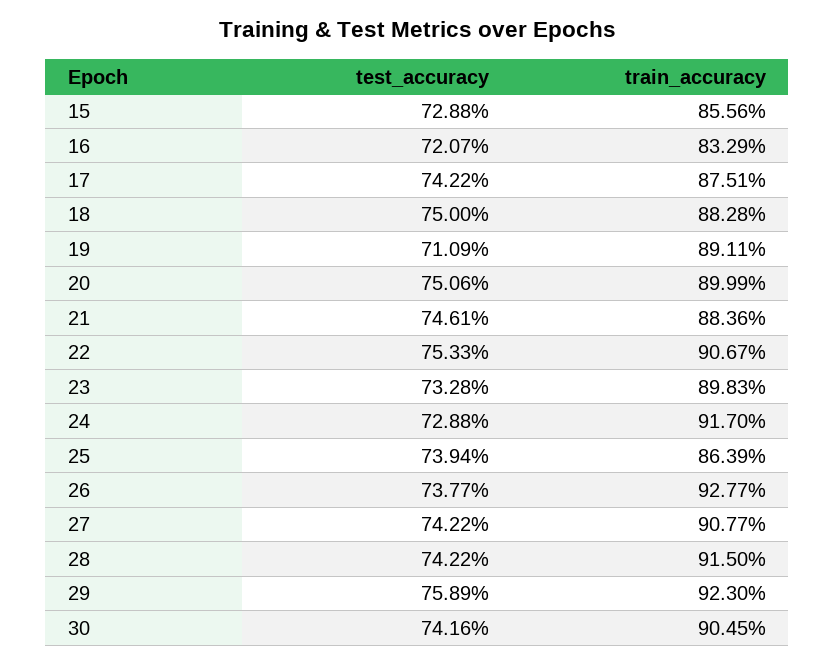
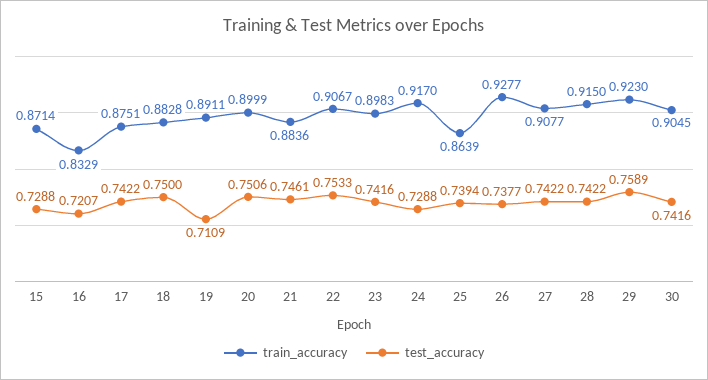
train_accuracy, 15: 0.8556 -> 0.8714
test_accuracy, 23: 0.7328 -> 0.7416

